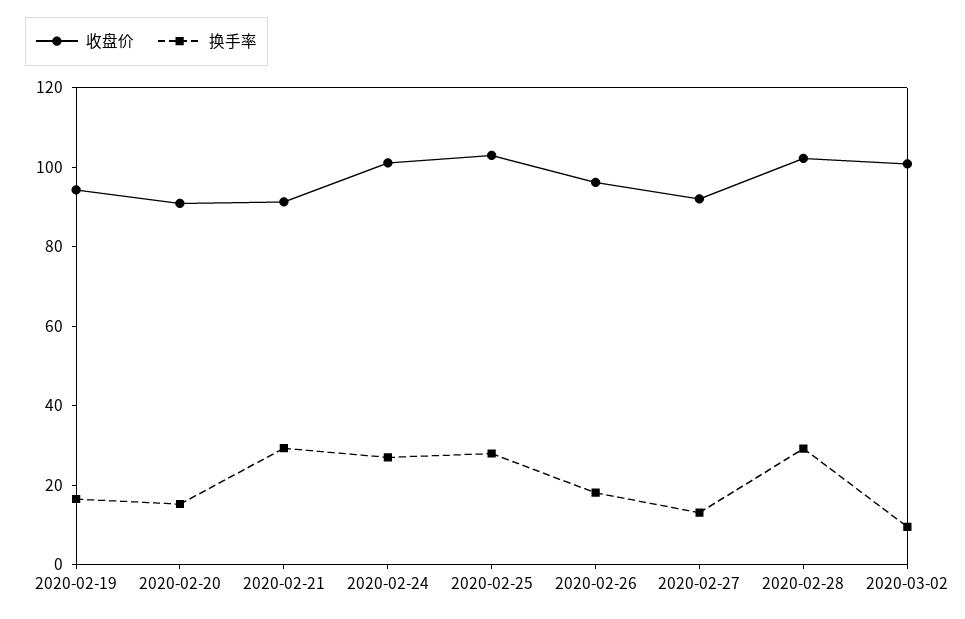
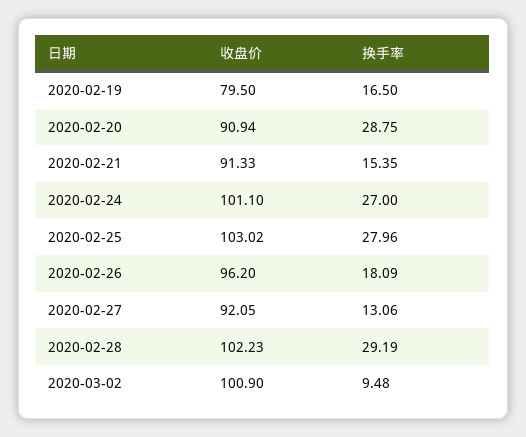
收盘价, 2020-02-19: 95 -> 79.5
换手率, 2020-02-20: 15 -> 28.75
换手率, 2020-02-21: 30 -> 15.35

